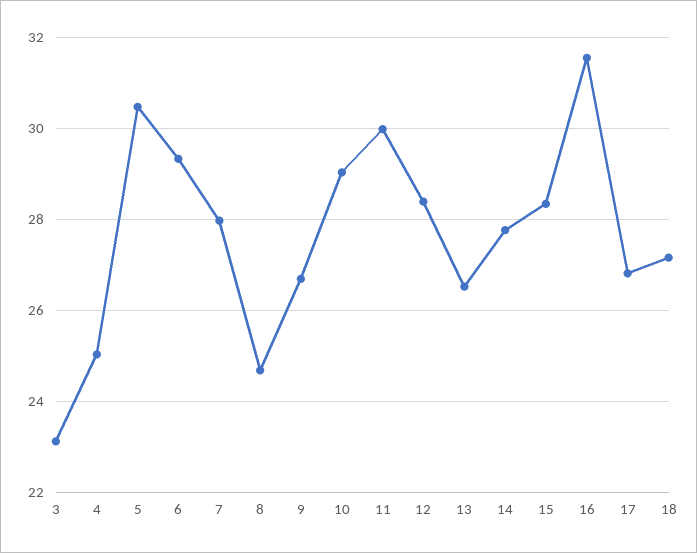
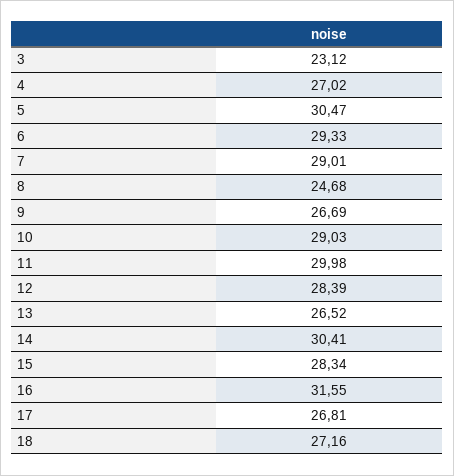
4: 25 -> 27.02
7: 28 -> 29.01
14: 27.8 -> 30.41

